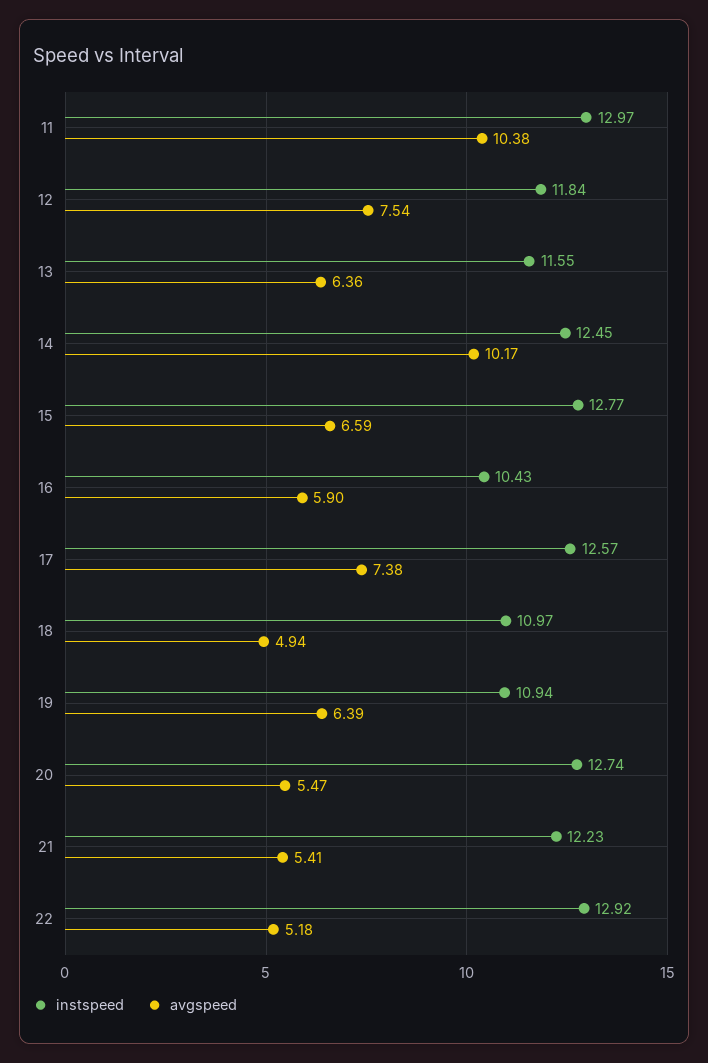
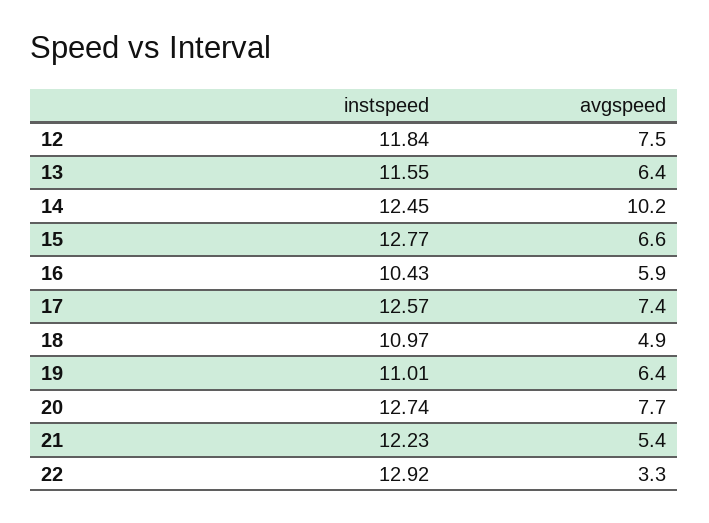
instspeed, 11: 12.97 -> none
avgspeed, 11: 10.38 -> none
instspeed, 19: 10.94 -> 11.01
avgspeed, 20: 5.47 -> 7.7
avgspeed, 22: 5.18 -> 3.3

